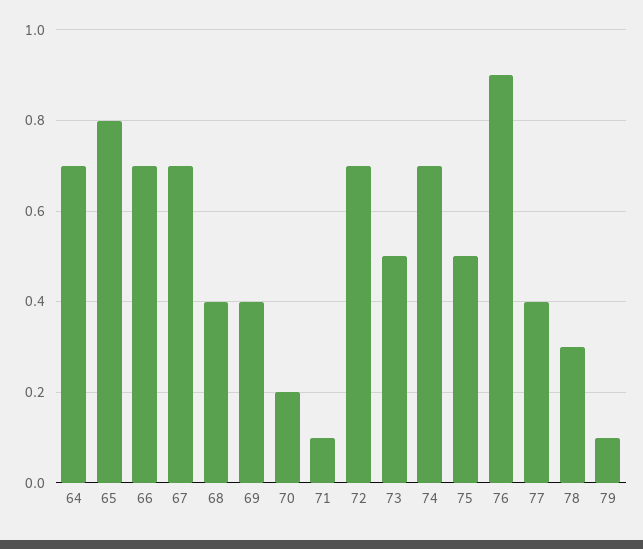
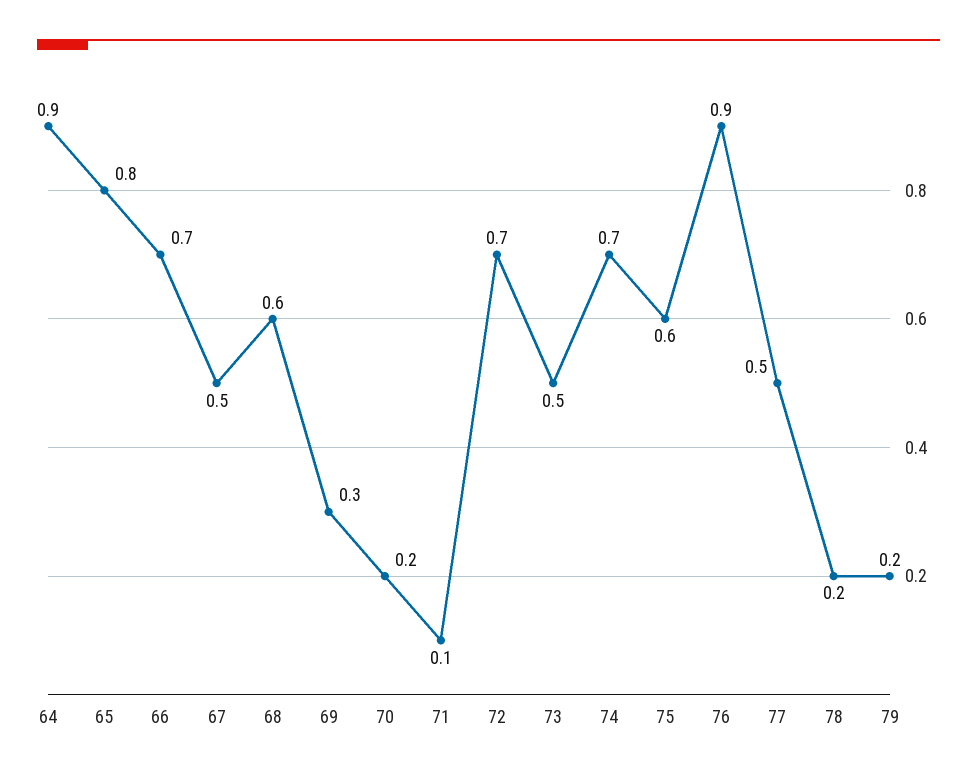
64: 0.7 -> 0.9
67: 0.7 -> 0.5
68: 0.4 -> 0.6
69: 0.4 -> 0.3
75: 0.5 -> 0.6
77: 0.4 -> 0.5
78: 0.3 -> 0.2
79: 0.1 -> 0.2

